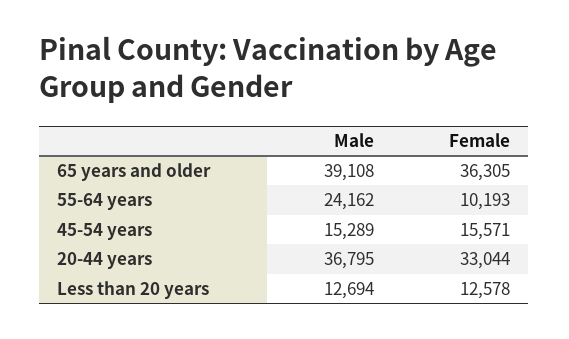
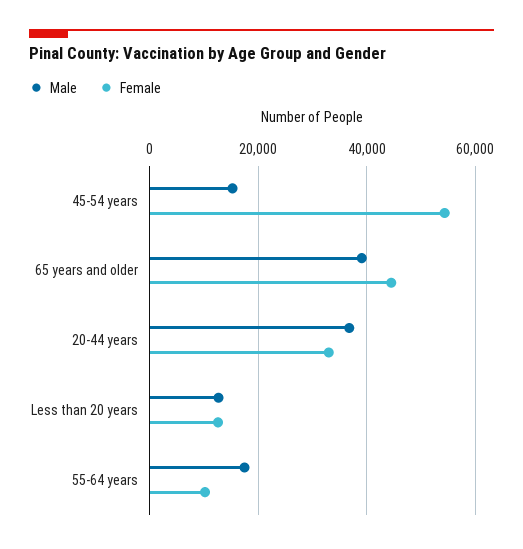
Female, 65 years and older: 36305 -> 44000
Male, 55-64 years: 24162 -> 18000
Female, 45-54 years: 15571 -> 54000

